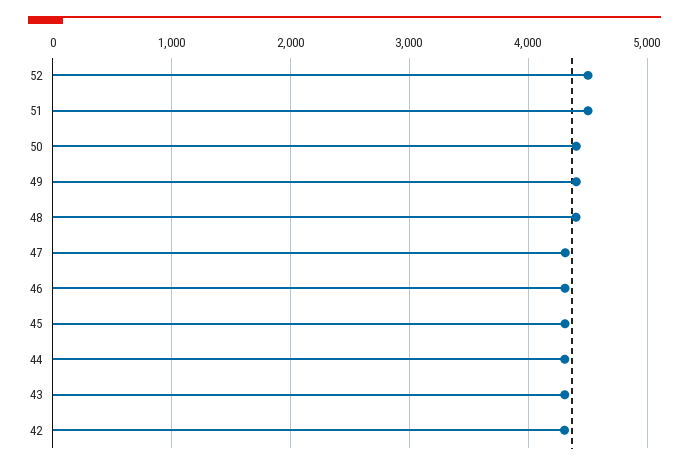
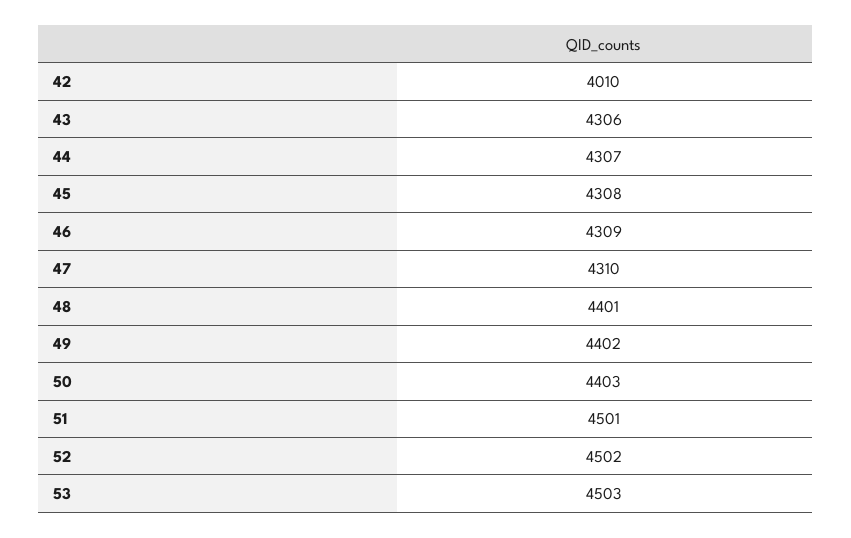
42: 4300 -> 4010
53: none -> 4503

